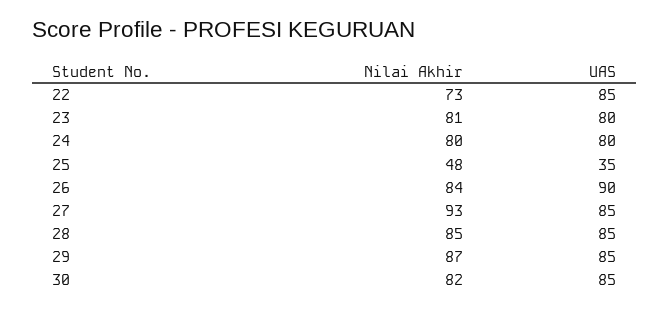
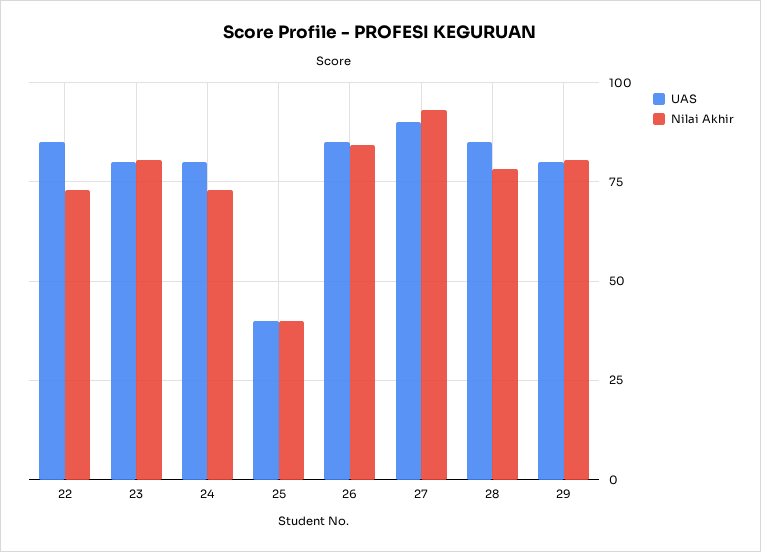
Nilai Akhir, 24: 80 -> 72.5
Nilai Akhir, 25: 48 -> 40
UAS, 25: 35 -> 40
UAS, 26: 90 -> 85
UAS, 27: 85 -> 90
Nilai Akhir, 28: 85 -> 77.5
Nilai Akhir, 29: 87 -> 80
UAS, 29: 85 -> 80
Nilai Akhir, 30: 82 -> none
UAS, 30: 85 -> none

